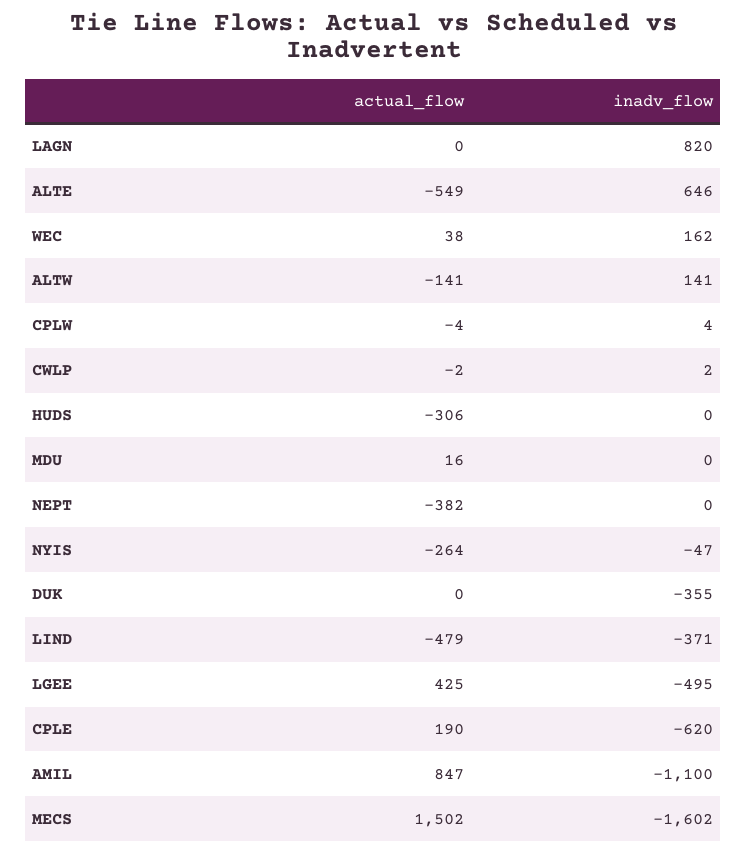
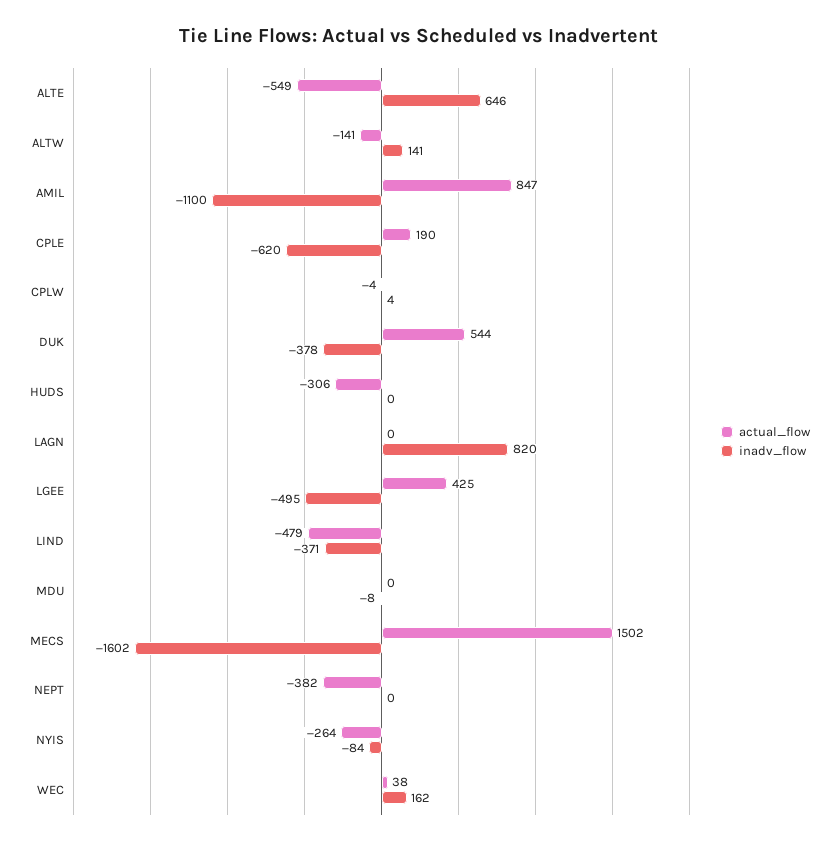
actual_flow, CWLP: -2 -> none
inadv_flow, CWLP: 2 -> none
actual_flow, MDU: 16 -> 0
inadv_flow, MDU: 0 -> -8
inadv_flow, NYIS: -47 -> -84
actual_flow, DUK: 0 -> 544
inadv_flow, DUK: -355 -> -378

